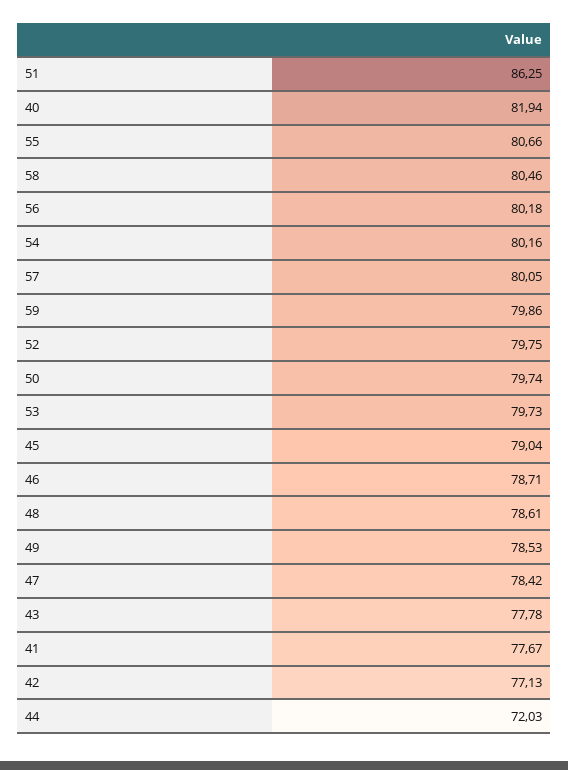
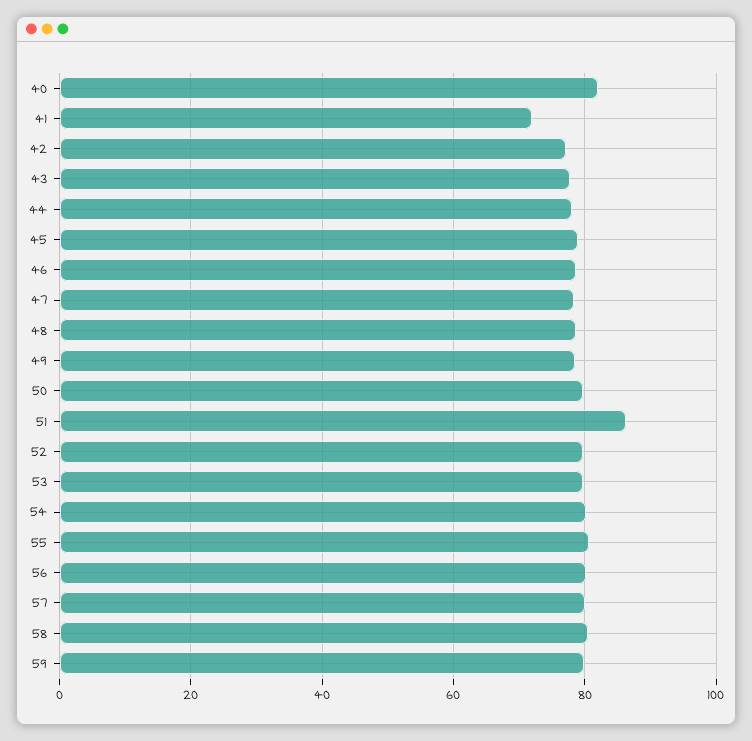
41: 77.67 -> 72
44: 72.03 -> 78

